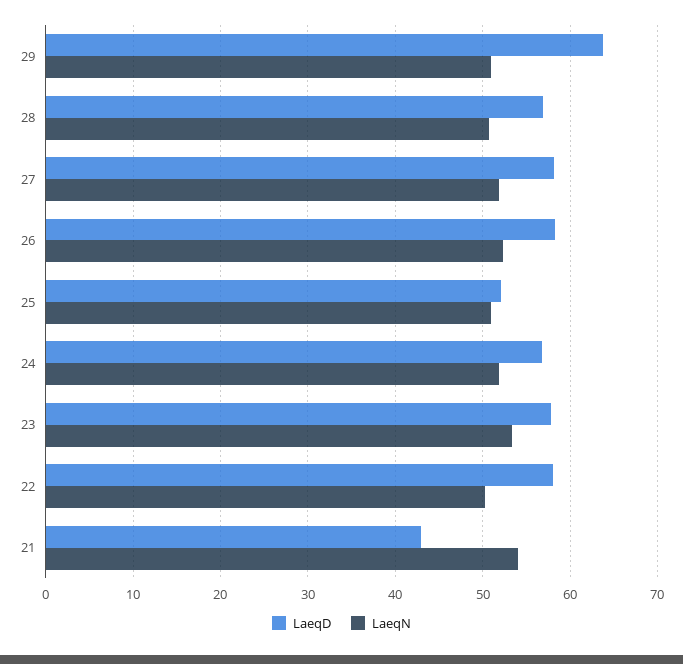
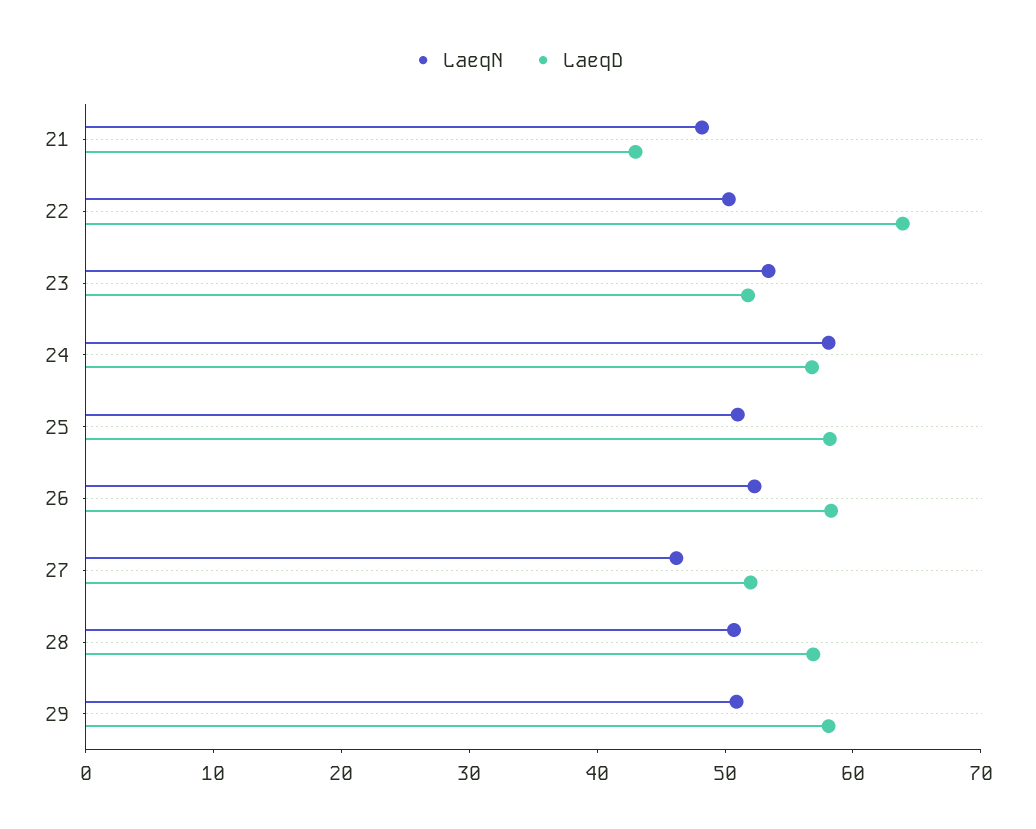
LaeqD, 29: 64 -> 58
LaeqD, 27: 58 -> 52
LaeqN, 27: 52 -> 46
LaeqD, 25: 52 -> 58
LaeqN, 24: 52 -> 58
LaeqD, 23: 58 -> 52
LaeqD, 22: 58 -> 64
LaeqN, 21: 54 -> 48

